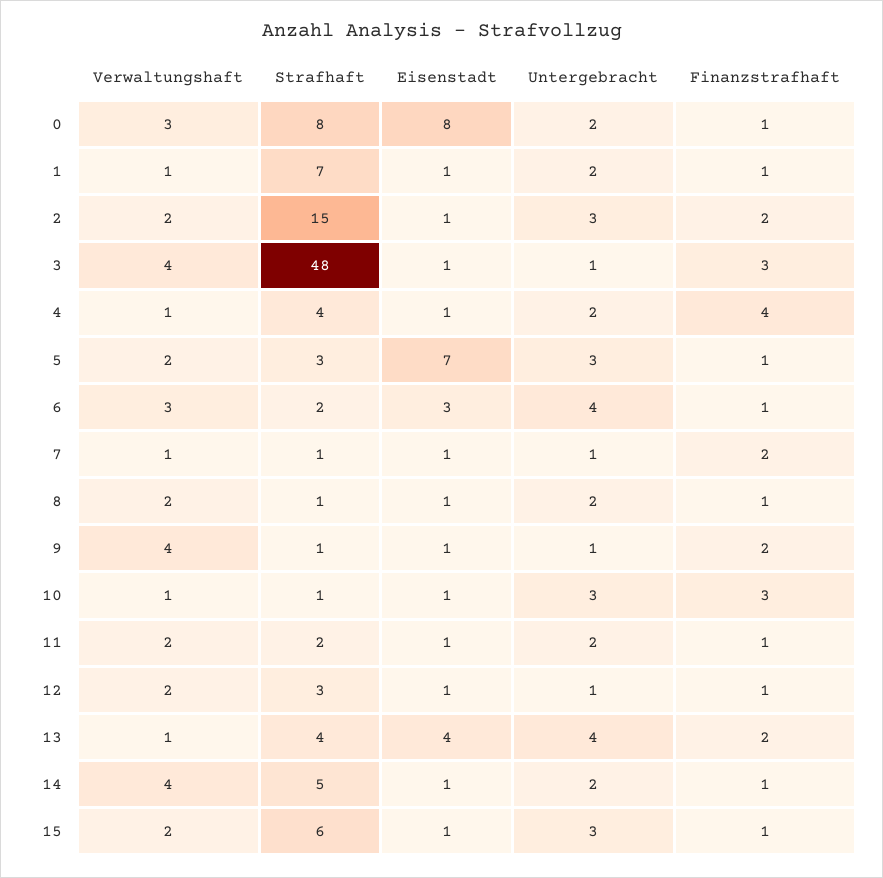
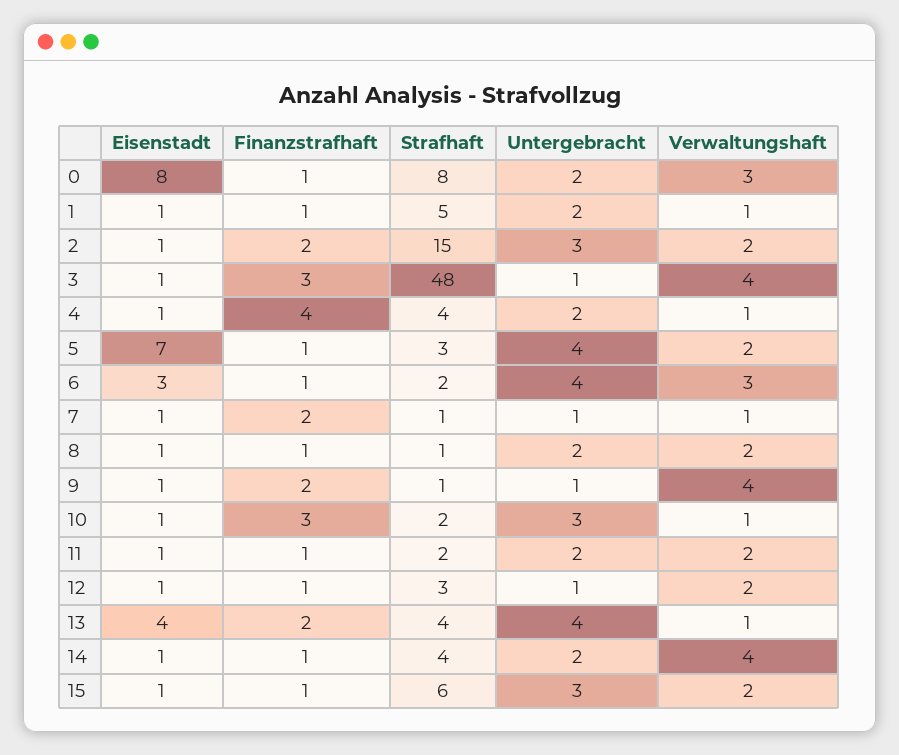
Strafhaft, 1: 7 -> 5
Untergebracht, 5: 3 -> 4
Strafhaft, 10: 1 -> 2
Strafhaft, 14: 5 -> 4

